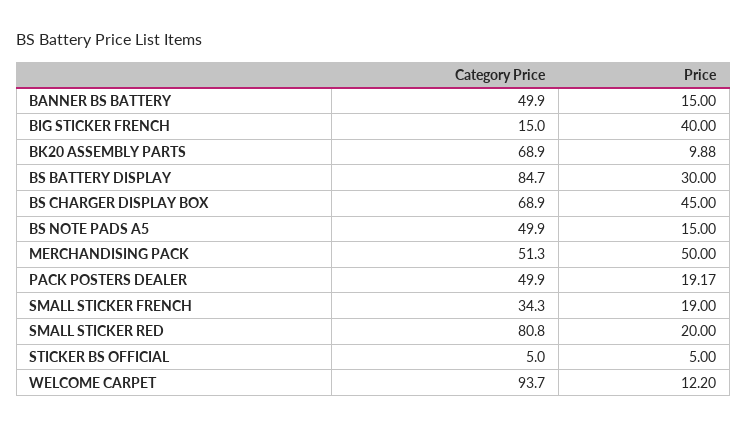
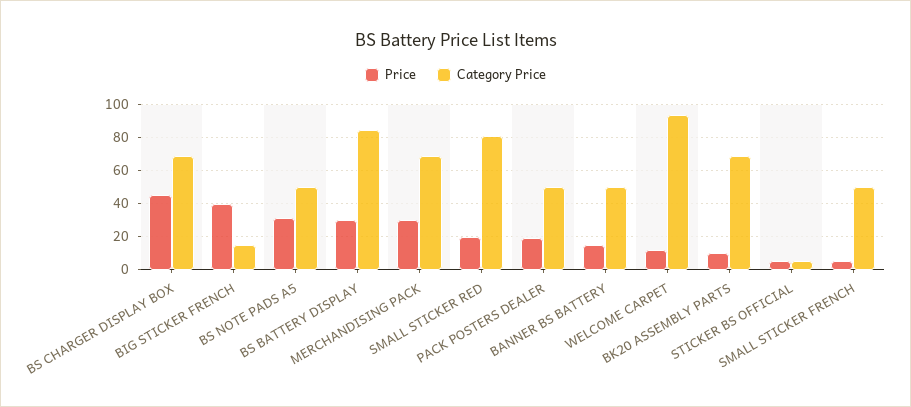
Price, BS NOTE PADS A5: 15 -> 30
Category Price, MERCHANDISING PACK: 51.3 -> 70
Price, MERCHANDISING PACK: 50 -> 30
Category Price, SMALL STICKER FRENCH: 34.3 -> 50
Price, SMALL STICKER FRENCH: 19 -> 5

